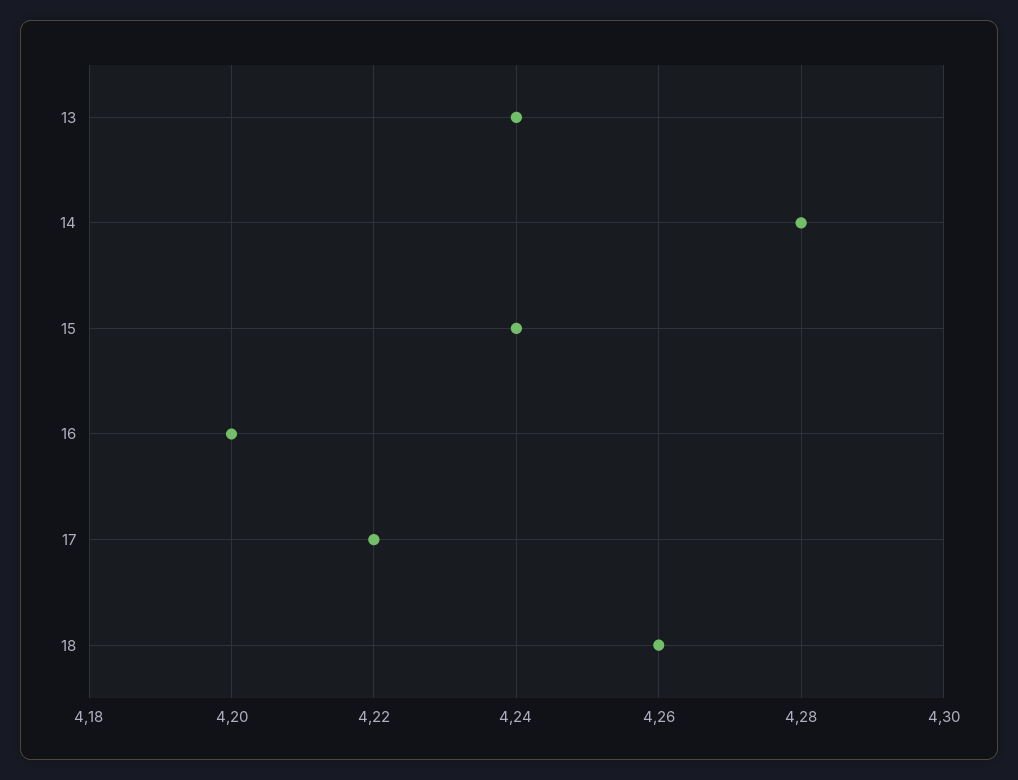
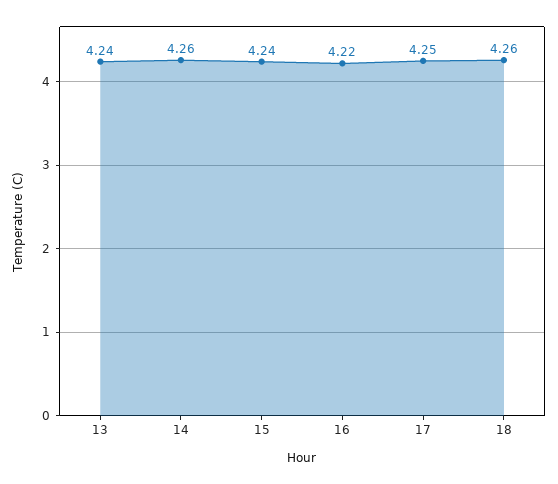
14: 4.28 -> 4.26
16: 4.2 -> 4.22
17: 4.22 -> 4.25

